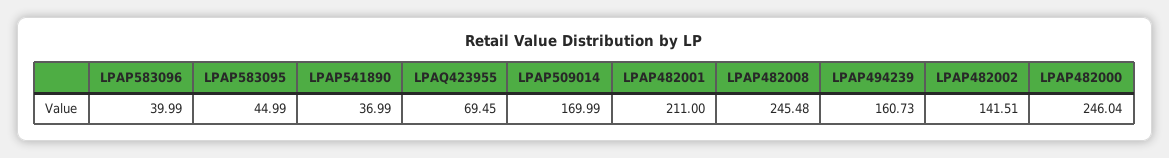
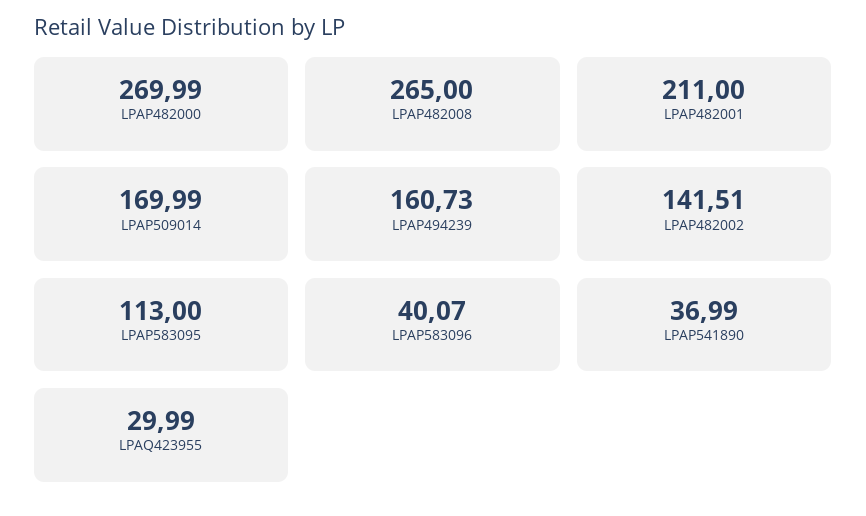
LPAP583096: 39.99 -> 40.07
LPAP583095: 44.99 -> 113
LPAQ423955: 69.45 -> 29.99
LPAP482008: 245.48 -> 265
LPAP482000: 246.04 -> 269.99

